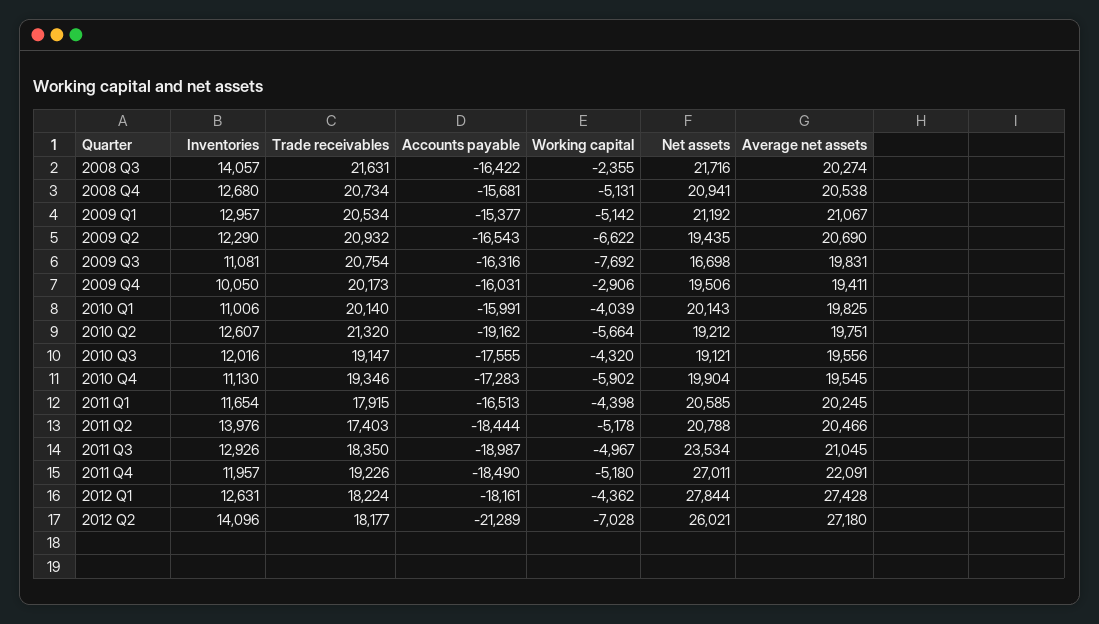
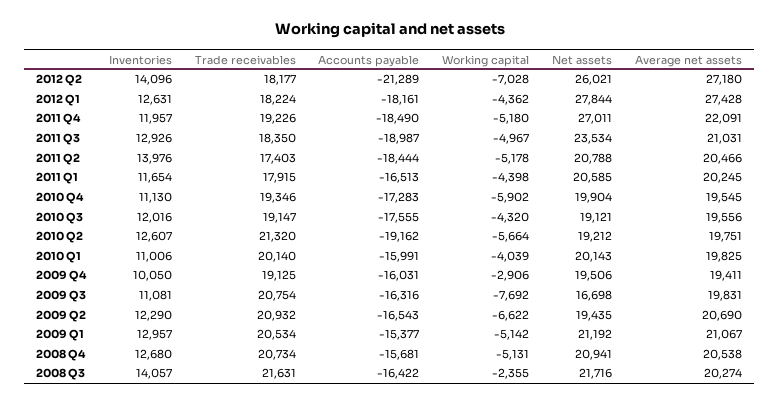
Trade receivables, 2009 Q4: 20173 -> 19125
Average net assets, 2011 Q3: 21045 -> 21031

